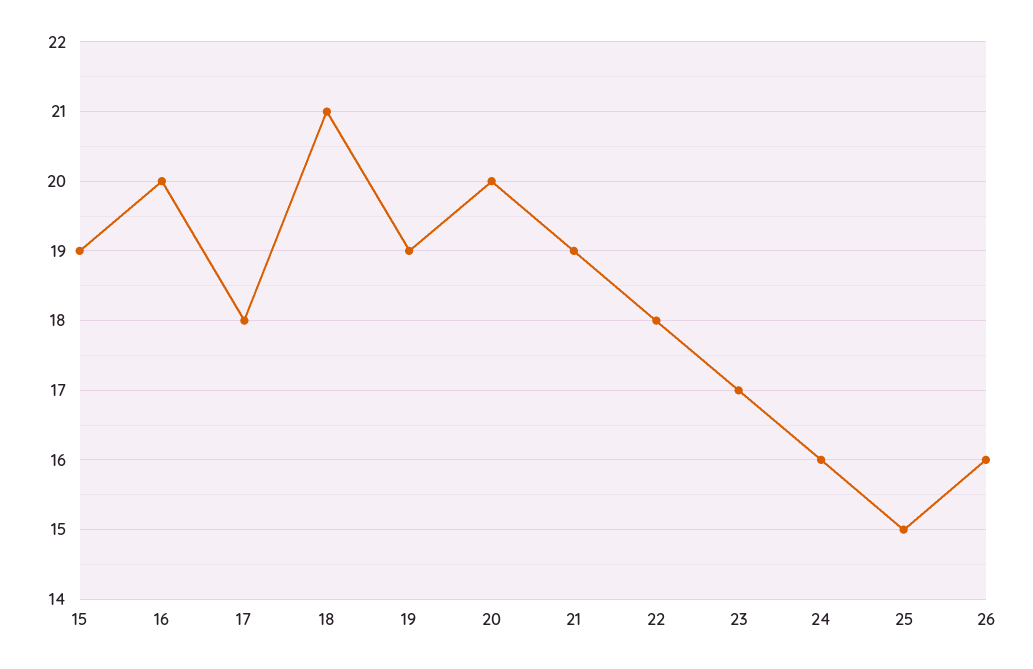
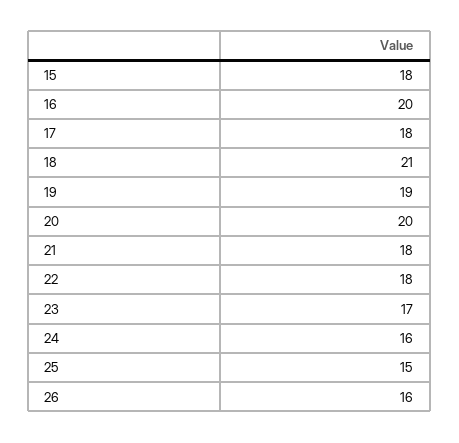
15: 19 -> 18
21: 19 -> 18

